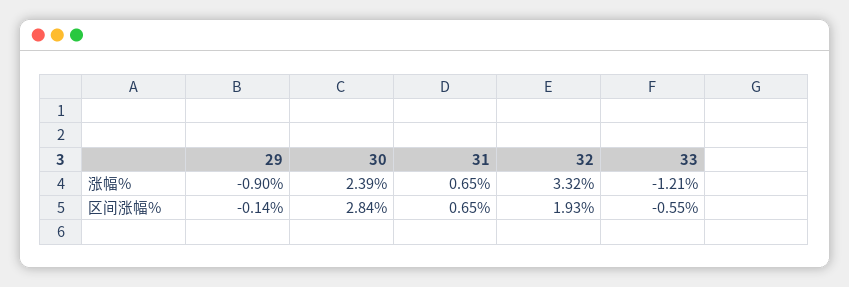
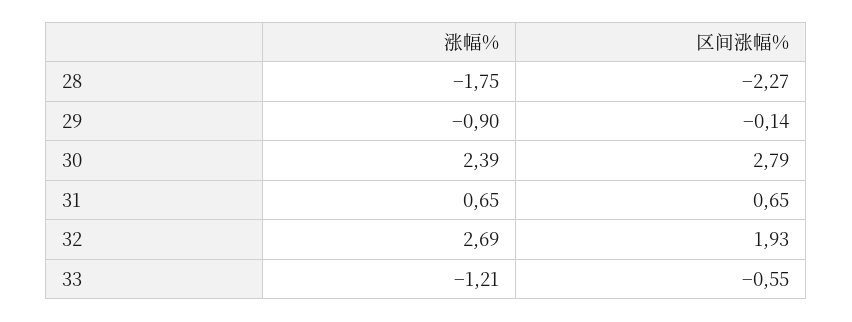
32, 涨幅%: 3.32 -> 2.69
30, 区间涨幅%: 2.84 -> 2.79
28, 涨幅%: none -> -1.75
28, 区间涨幅%: none -> -2.27

